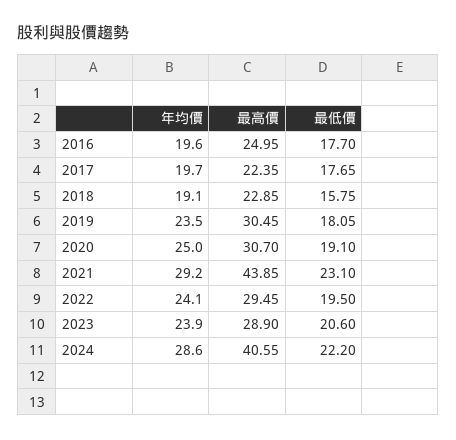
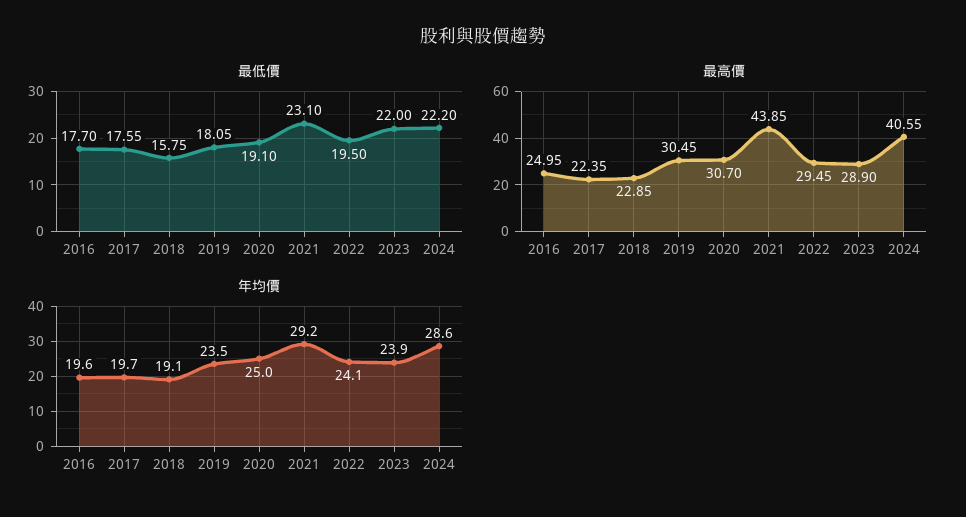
最低價, 2017: 17.65 -> 17.55
最低價, 2023: 20.6 -> 22

